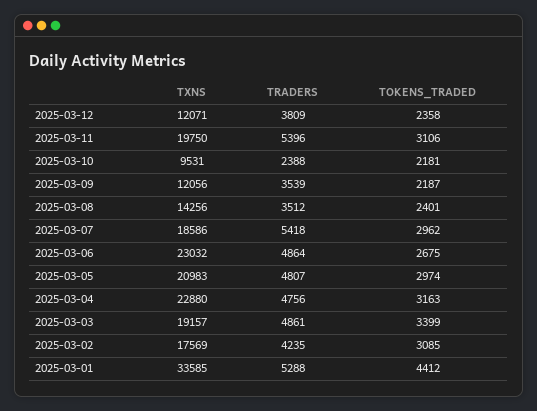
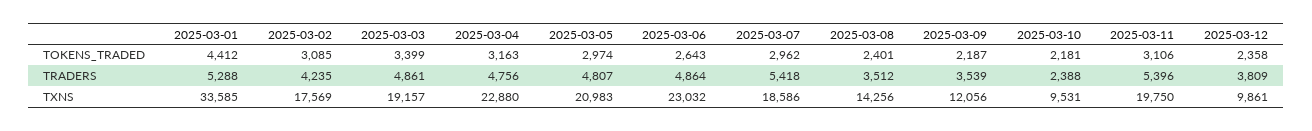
TXNS, 2025-03-12: 12071 -> 9861
TOKENS_TRADED, 2025-03-06: 2675 -> 2643

